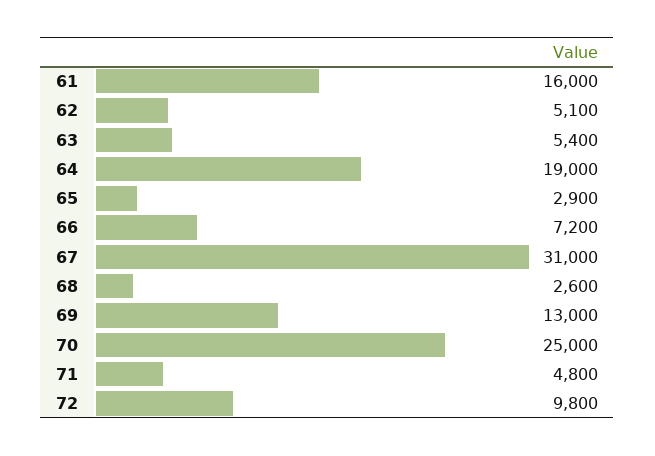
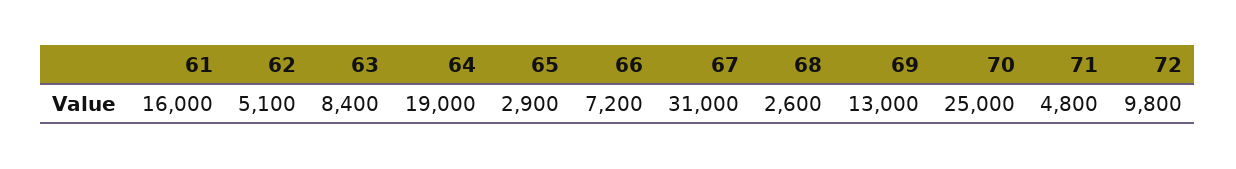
63: 5400 -> 8400

